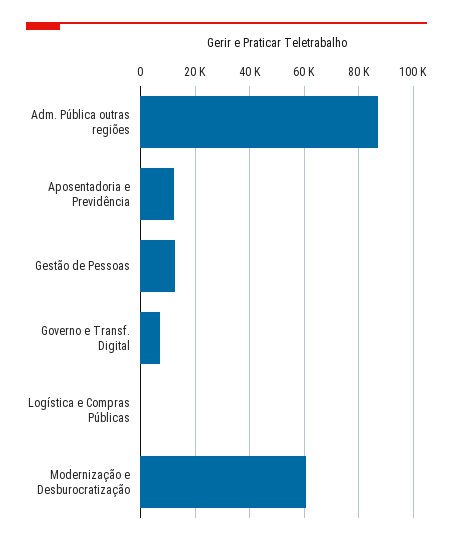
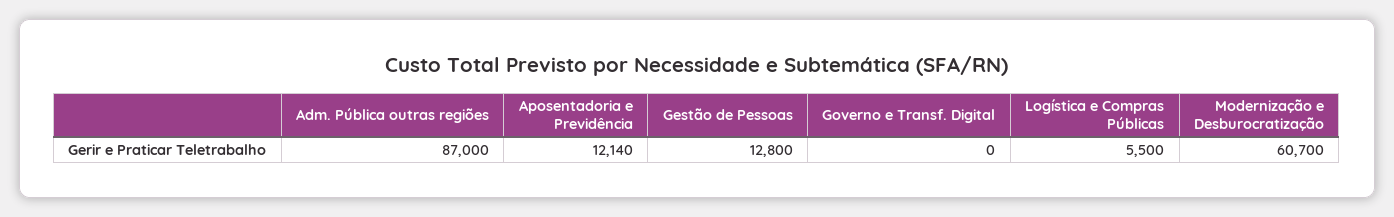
Governo e Transf. Digital: 7500 -> 0
Logística e Compras Públicas: 0 -> 5500

